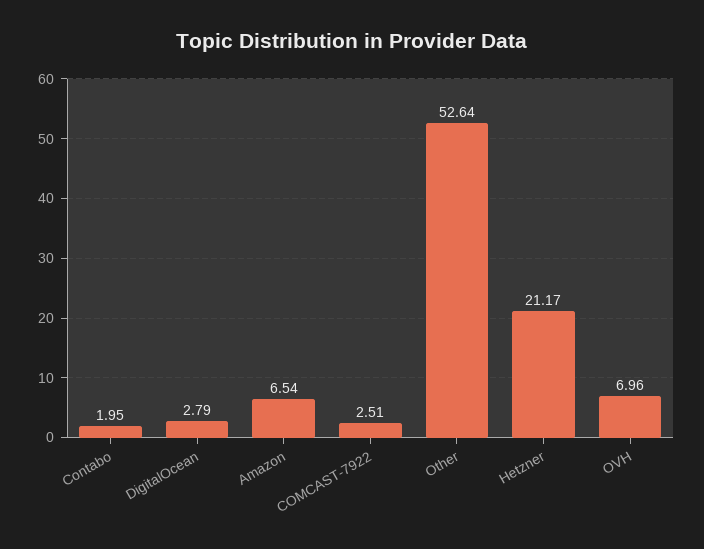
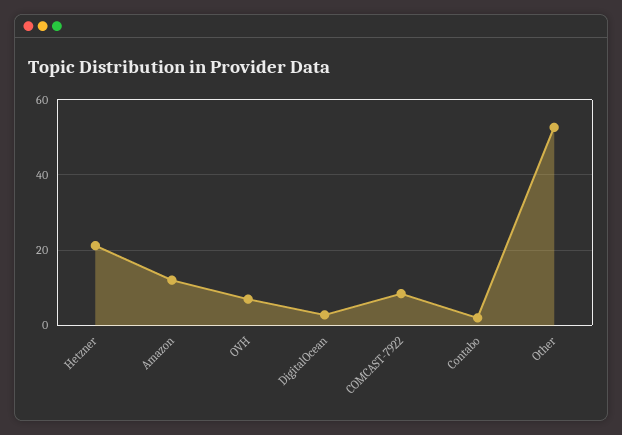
Amazon: 6.54 -> 12
COMCAST-7922: 2.51 -> 8

